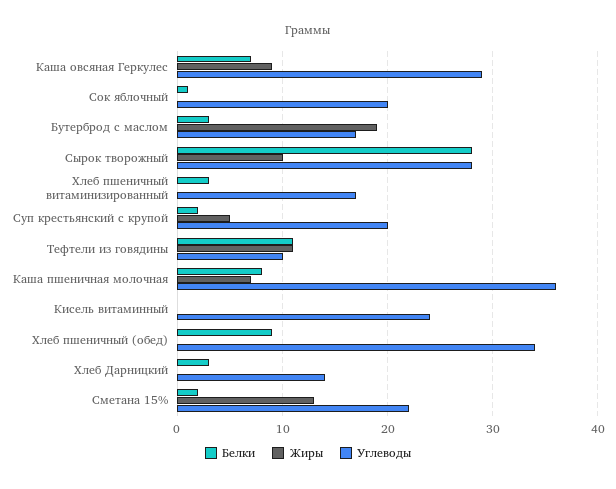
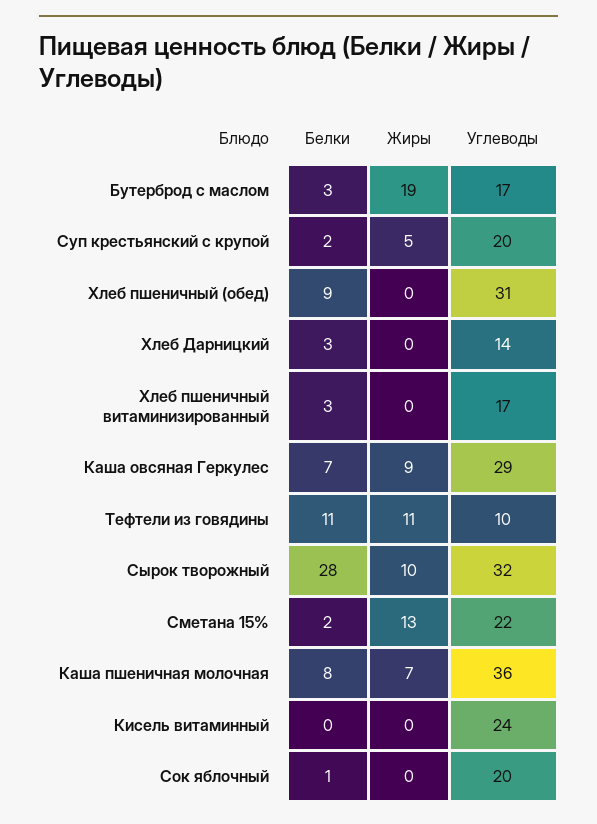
Углеводы, Сырок творожный: 28 -> 32
Углеводы, Хлеб пшеничный (обед): 34 -> 31

